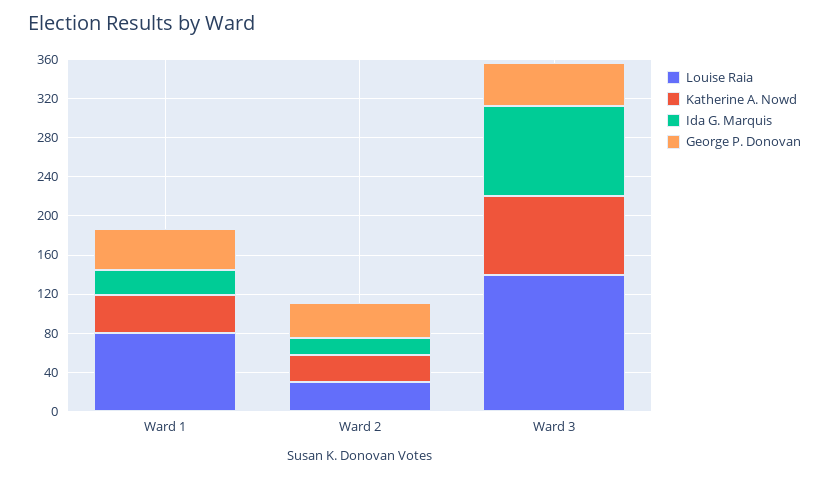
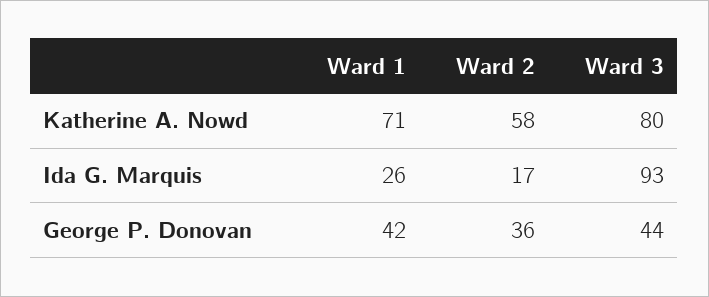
Louise Raia, Ward 1: 80 -> none
Katherine A. Nowd, Ward 1: 40 -> 71
Louise Raia, Ward 2: 30 -> none
Katherine A. Nowd, Ward 2: 30 -> 58
Louise Raia, Ward 3: 140 -> none

